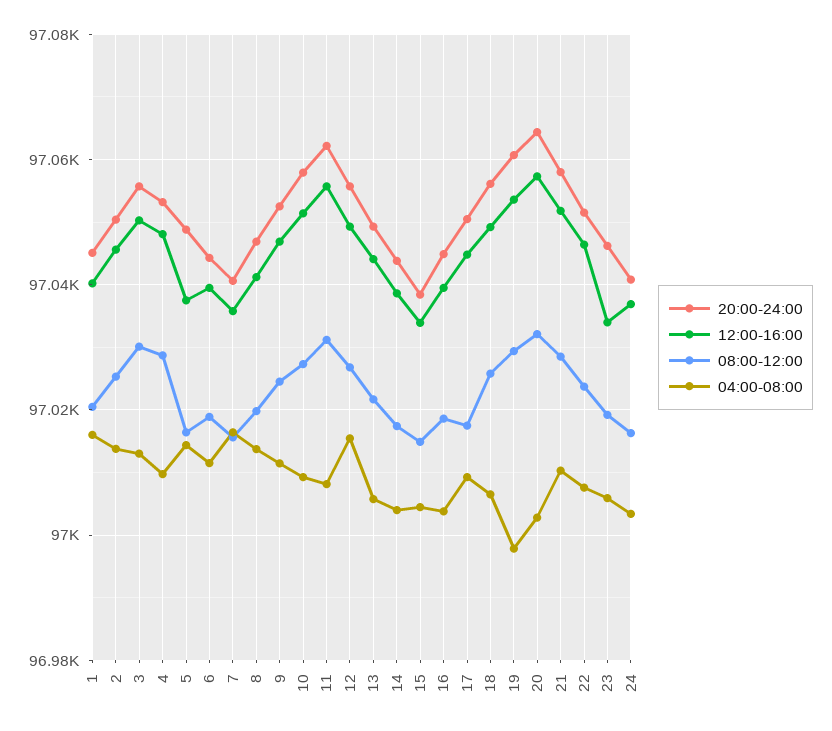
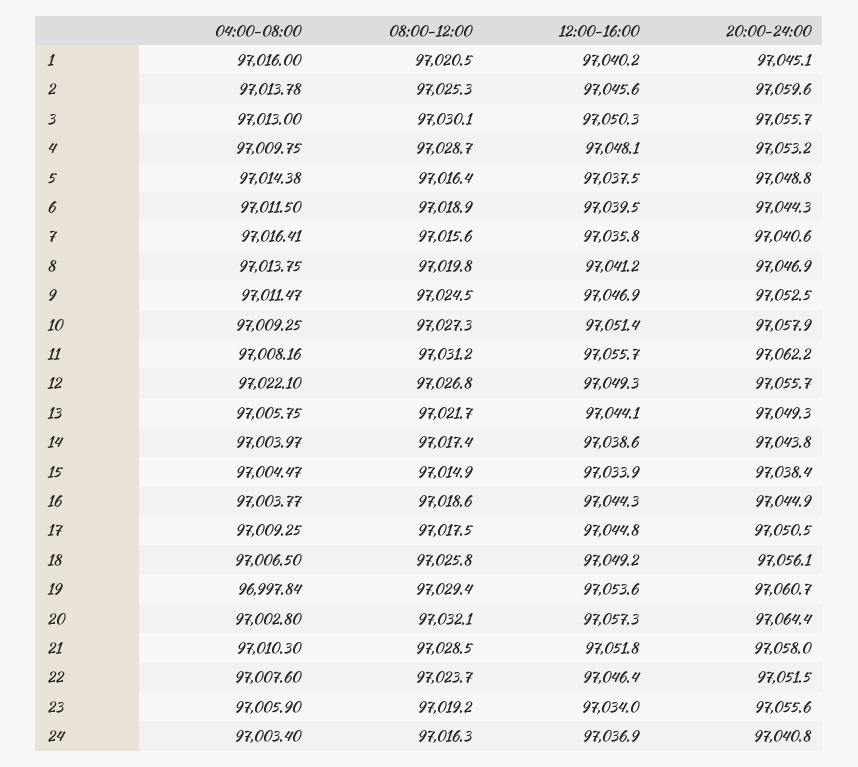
20:00-24:00, 2: 97050 -> 97059.6
04:00-08:00, 12: 97016 -> 97022.1
12:00-16:00, 16: 97040 -> 97044.3
20:00-24:00, 23: 97046 -> 97055.6

